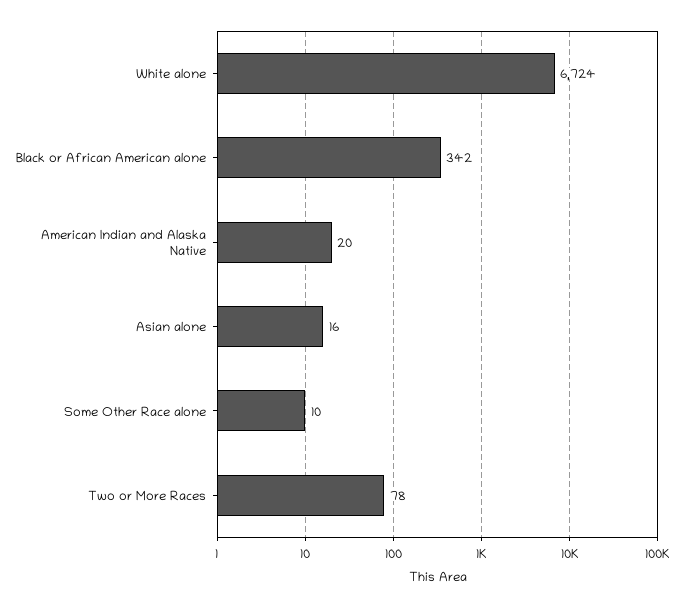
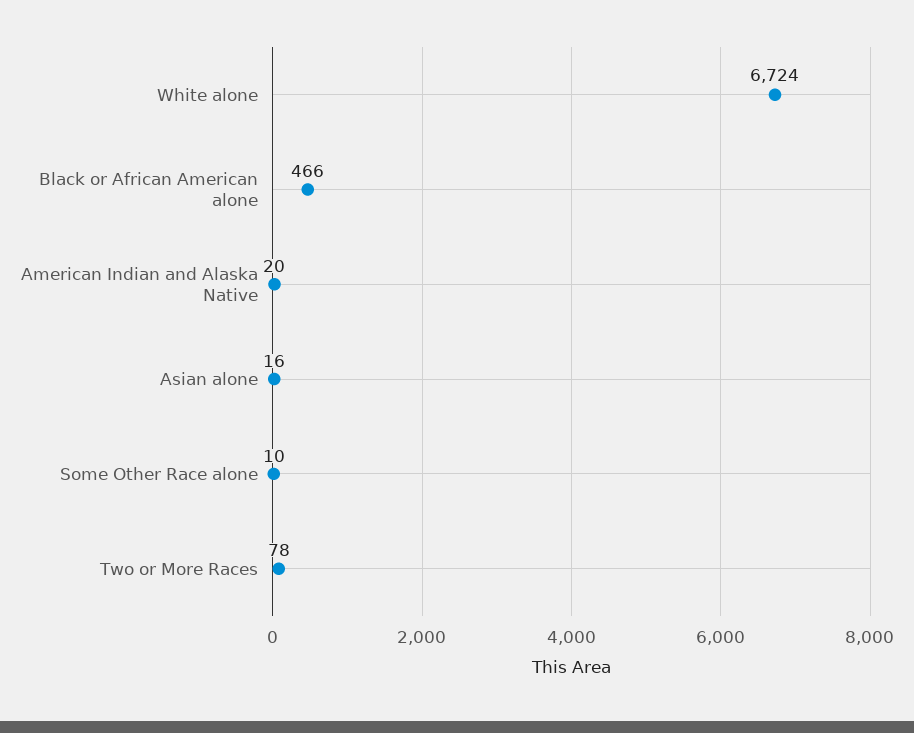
Black or African American alone: 342 -> 466

